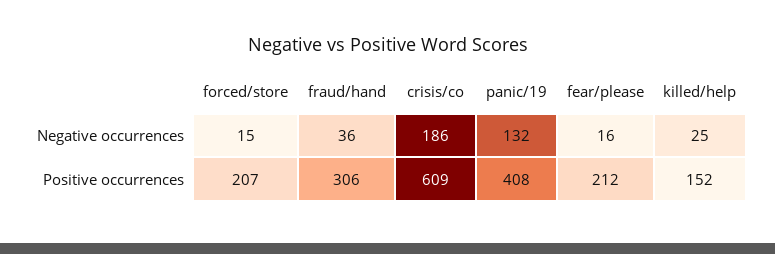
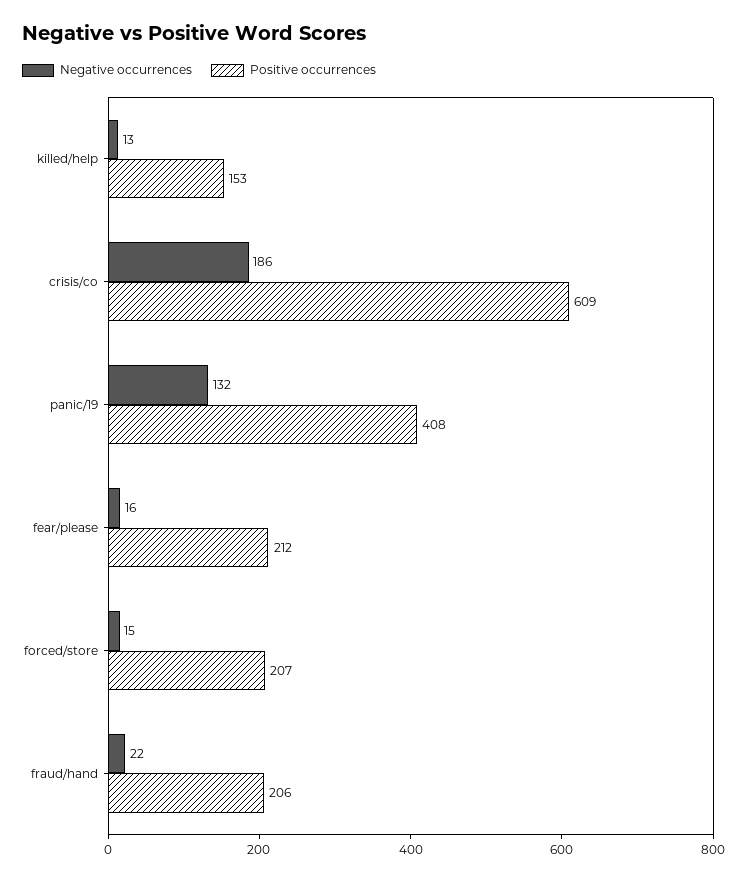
Negative occurrences, fraud/hand: 36 -> 22
Negative occurrences, killed/help: 25 -> 13
Positive occurrences, fraud/hand: 306 -> 206
Positive occurrences, killed/help: 152 -> 153

